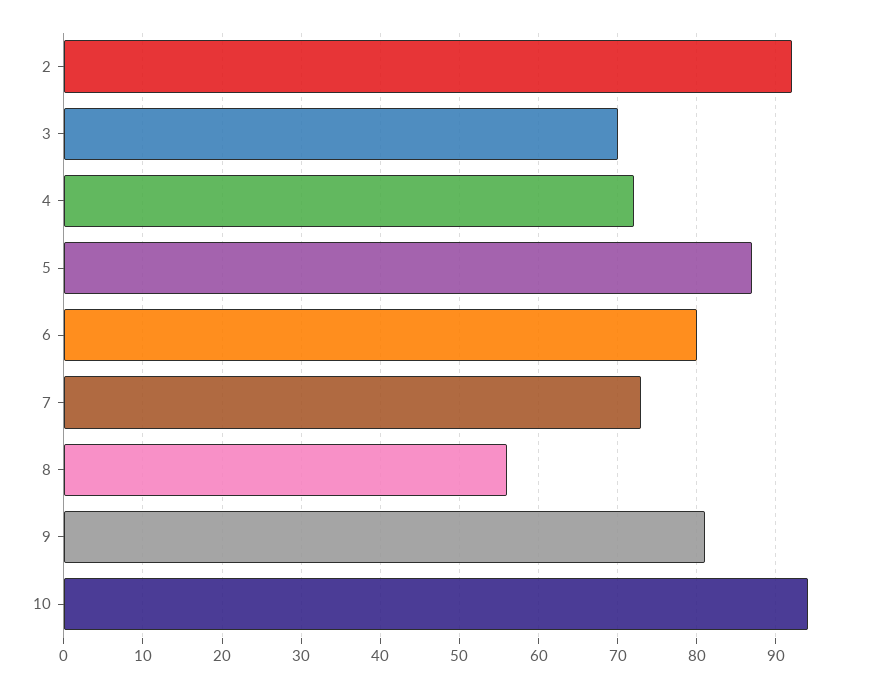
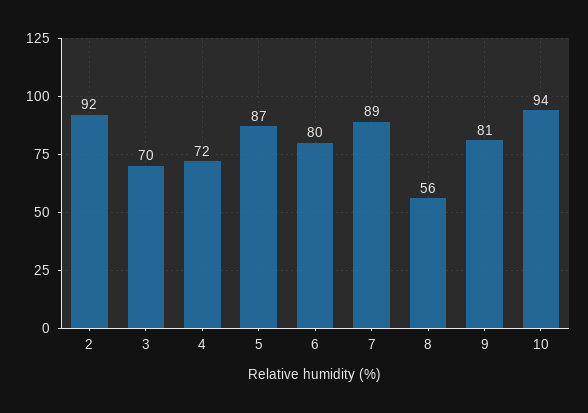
7: 73 -> 89

